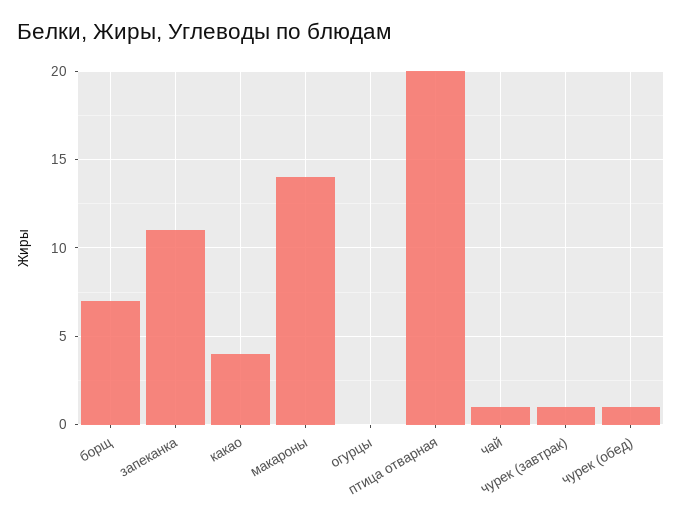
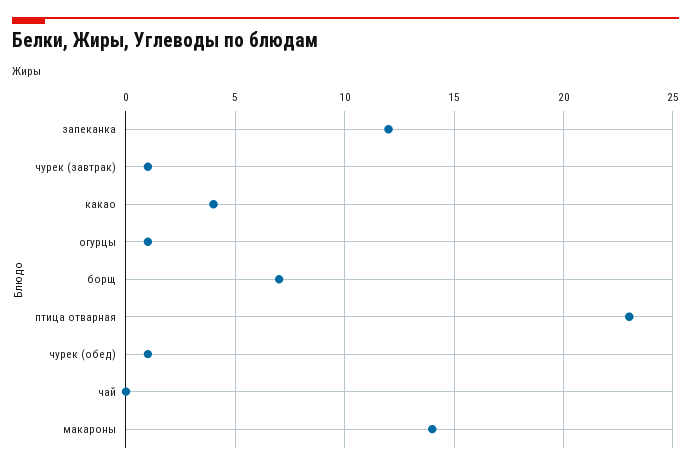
запеканка: 11 -> 12
огурцы: 0 -> 1
птица отварная: 20 -> 23
чай: 1 -> 0

